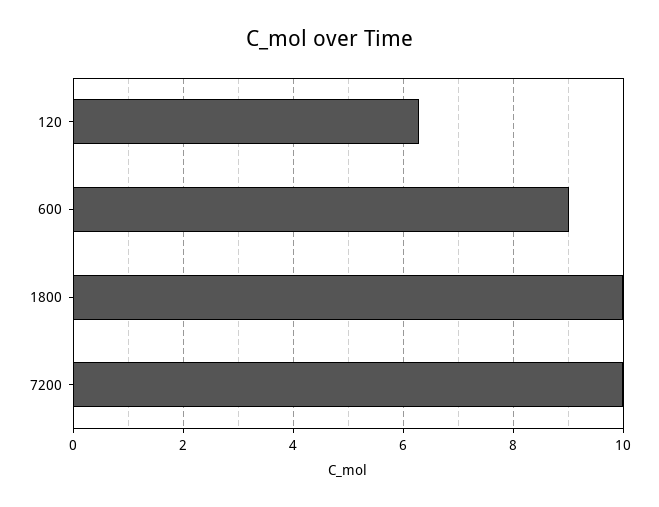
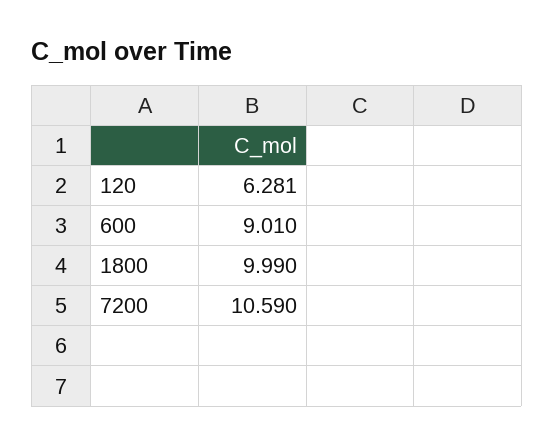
7200: 10 -> 10.59

